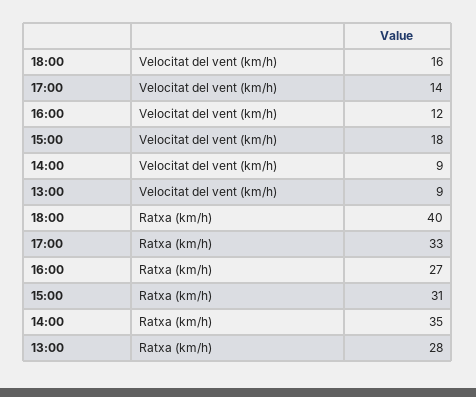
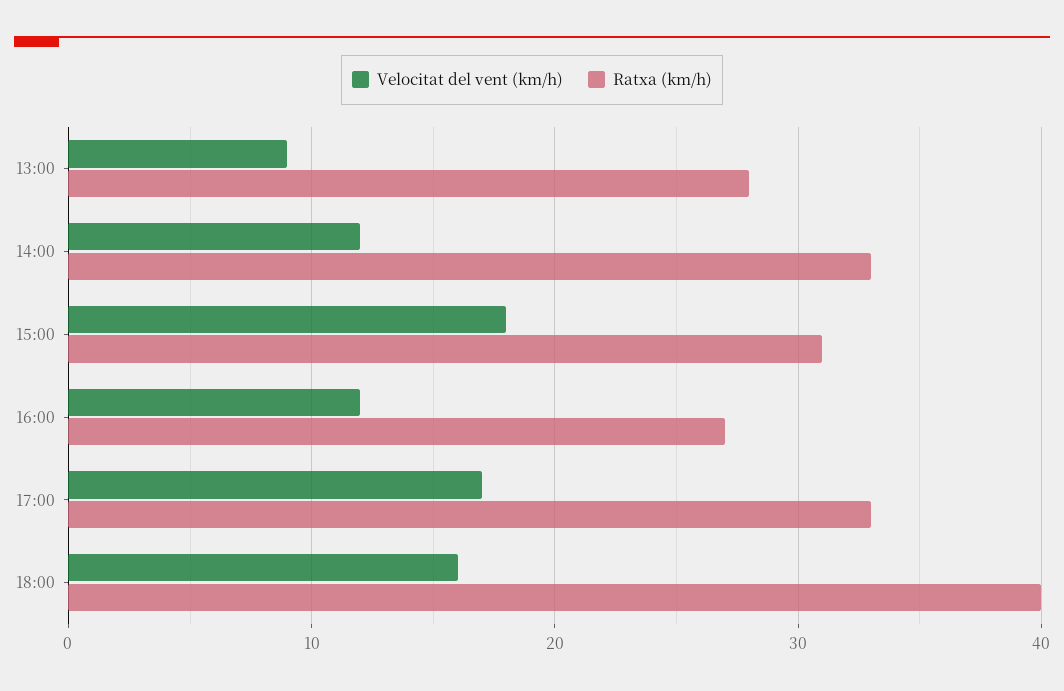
Velocitat del vent (km/h), 17:00: 14 -> 17
Velocitat del vent (km/h), 14:00: 9 -> 12
Ratxa (km/h), 14:00: 35 -> 33

